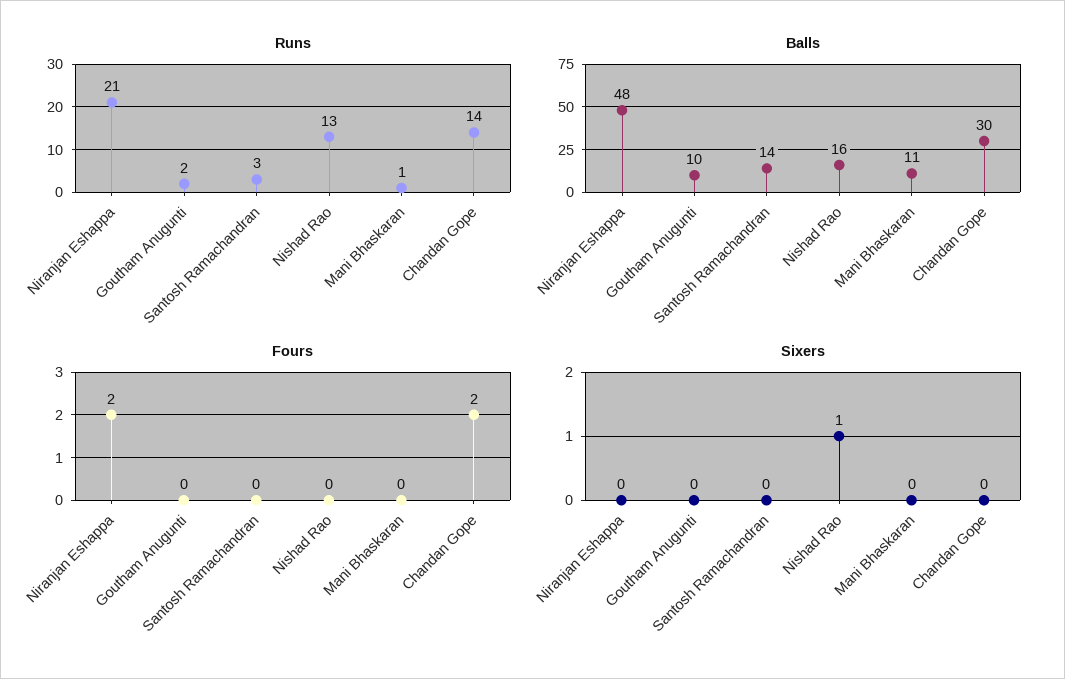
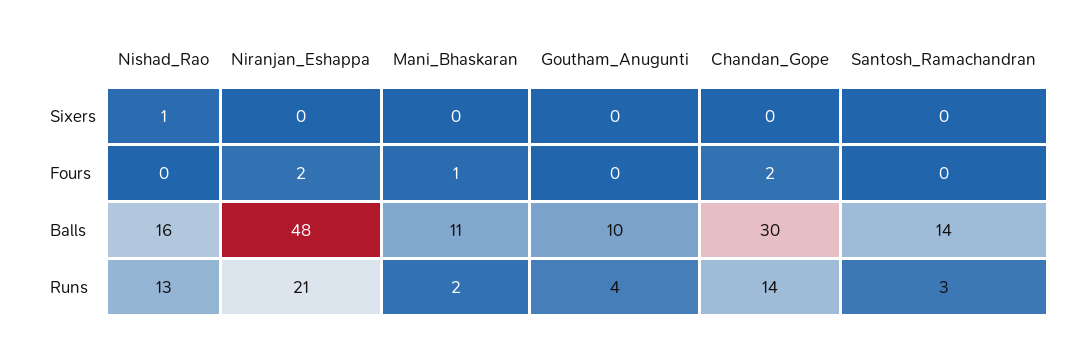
Runs, Goutham Anugunti: 2 -> 4
Runs, Mani Bhaskaran: 1 -> 2
Fours, Mani Bhaskaran: 0 -> 1

